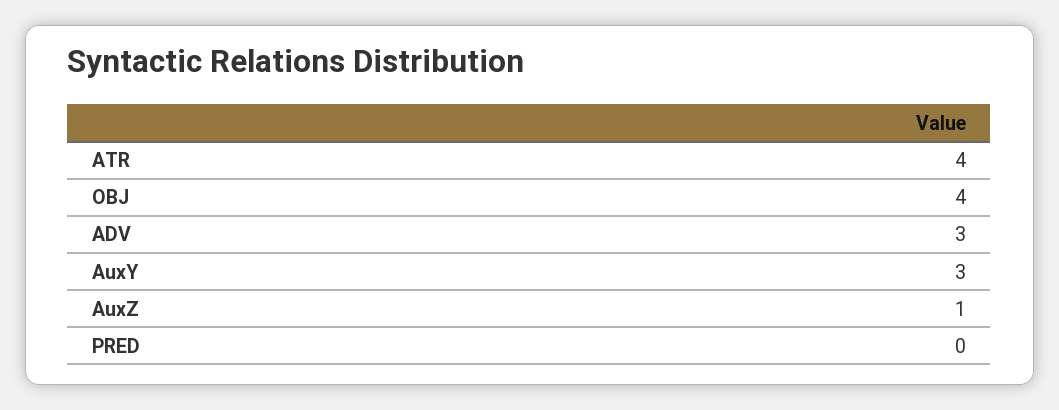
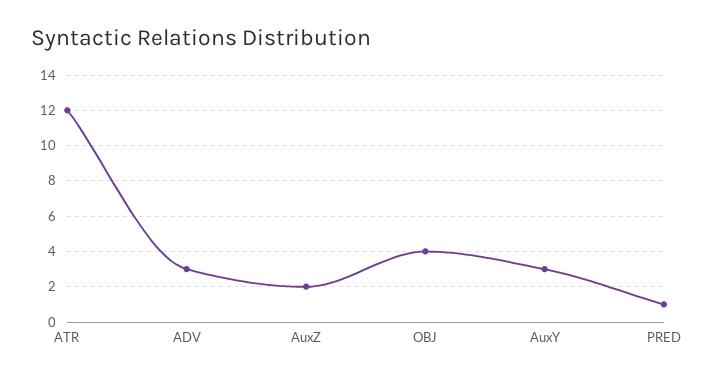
ATR: 4 -> 12
AuxZ: 1 -> 2
PRED: 0 -> 1

